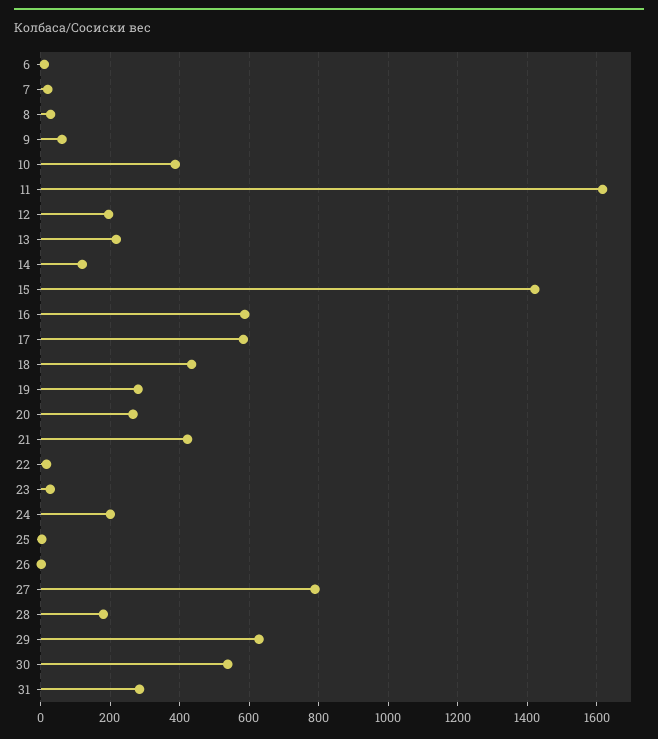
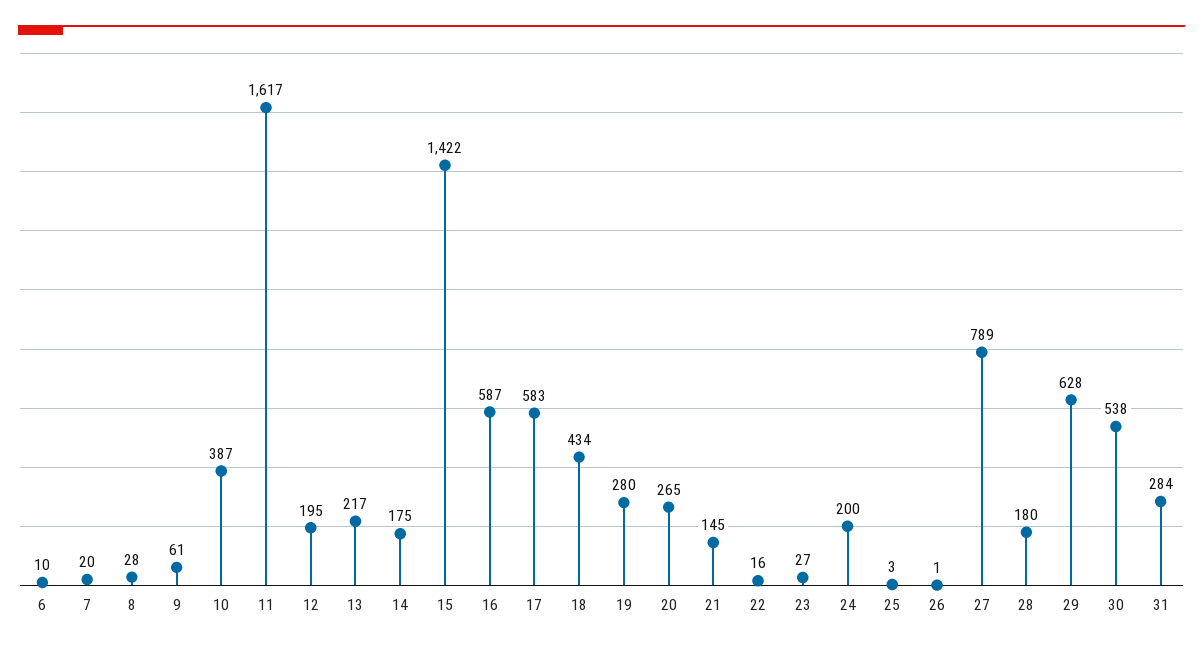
14: 120 -> 175
21: 420 -> 145

